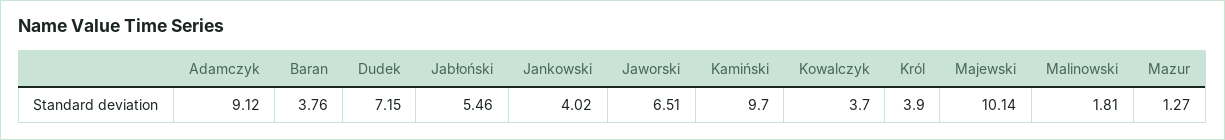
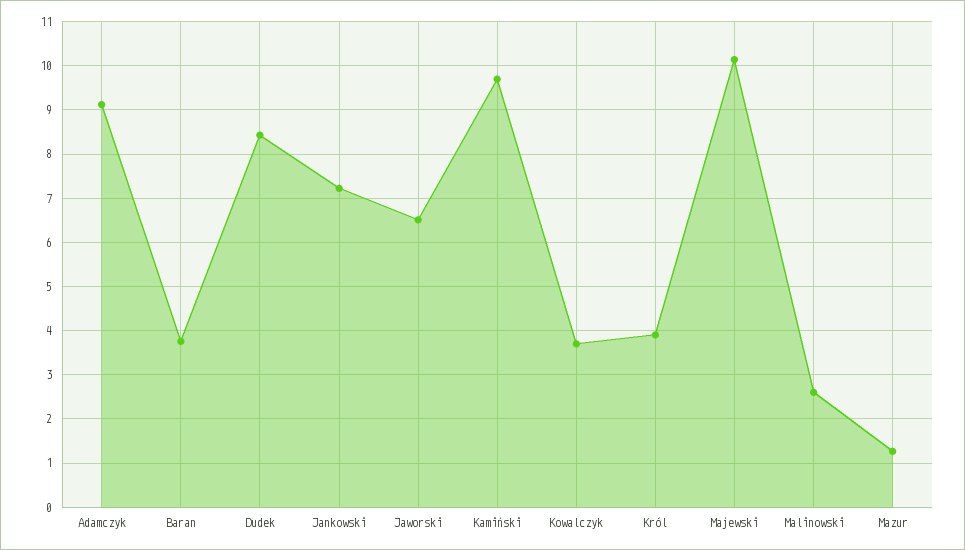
Dudek: 7.15 -> 8.4
Jabłoński: 5.46 -> none
Jankowski: 4.02 -> 7.2
Malinowski: 1.81 -> 2.6

